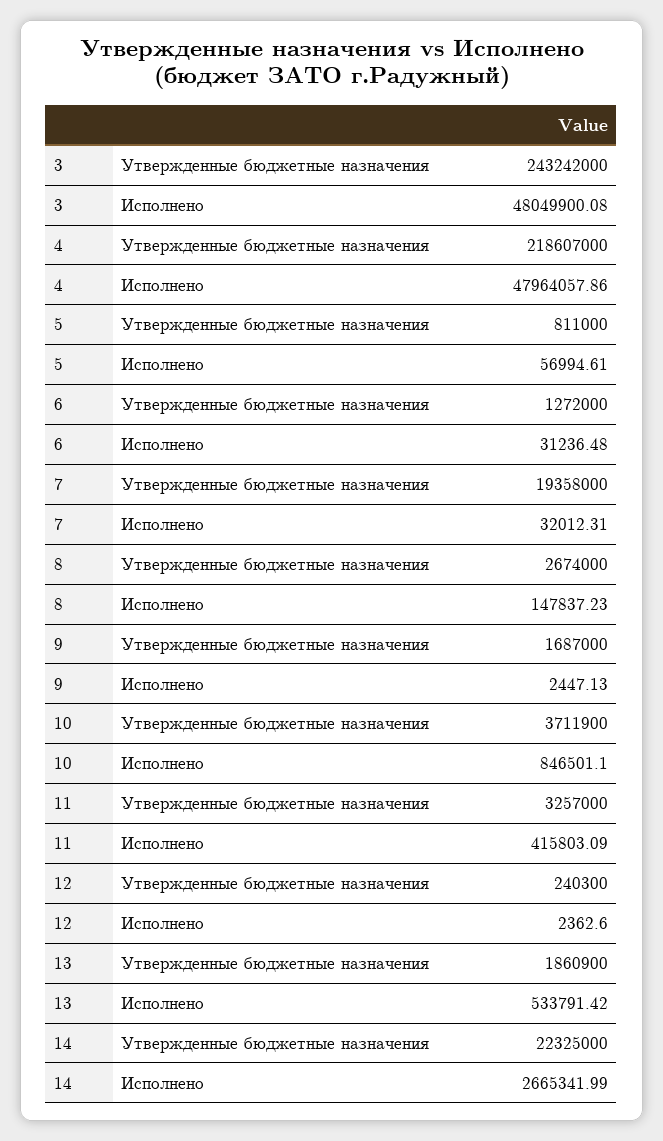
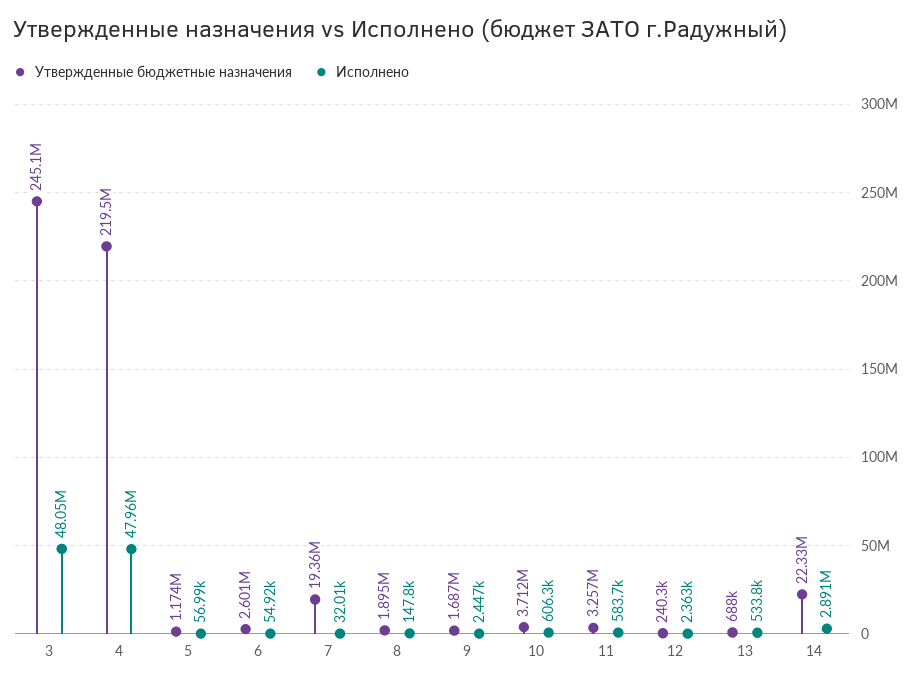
Утвержденные бюджетные назначения, 3: 243242000 -> 245100000
Утвержденные бюджетные назначения, 4: 218607000 -> 219500000
Утвержденные бюджетные назначения, 5: 811000 -> 1174000
Утвержденные бюджетные назначения, 6: 1272000 -> 2601000
Исполнено, 6: 31236.48 -> 54920
Утвержденные бюджетные назначения, 8: 2674000 -> 1895000
Исполнено, 10: 846501.1 -> 606300
Исполнено, 11: 415803.09 -> 583700
Утвержденные бюджетные назначения, 13: 1860900 -> 688000
Исполнено, 14: 2665341.99 -> 2891000

